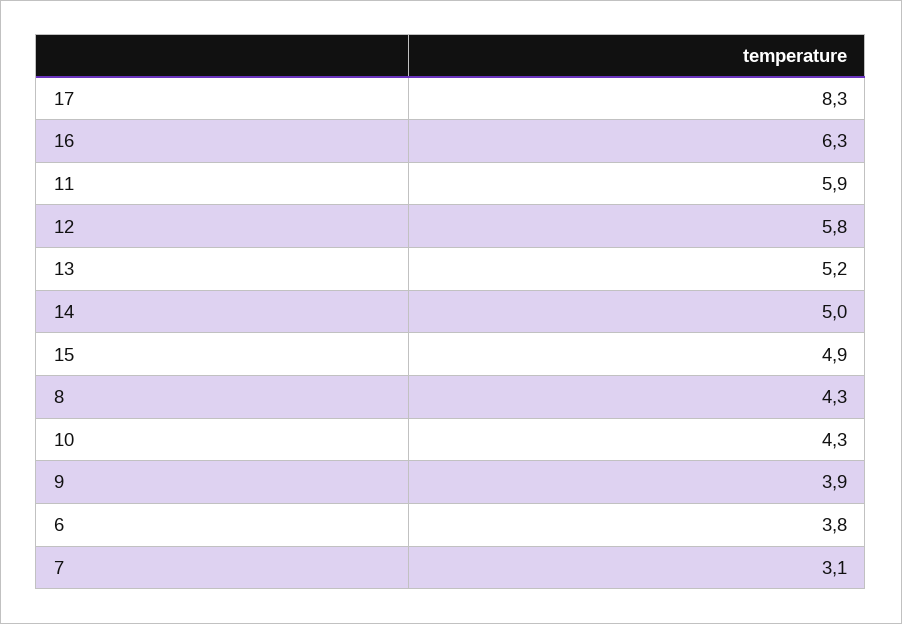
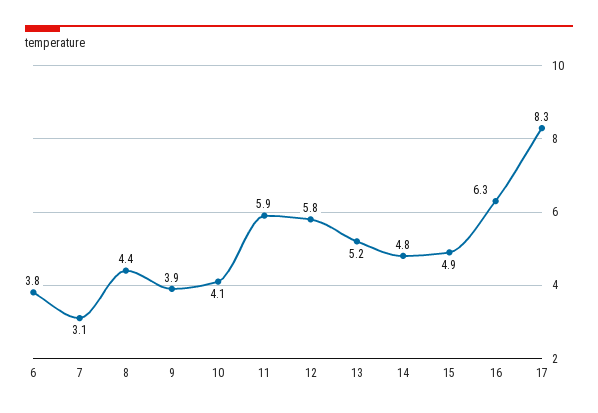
14: 5 -> 4.8
8: 4.3 -> 4.4
10: 4.3 -> 4.1

